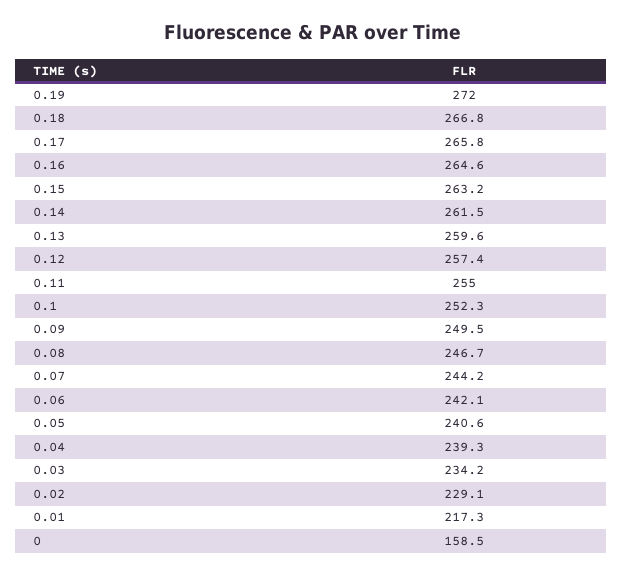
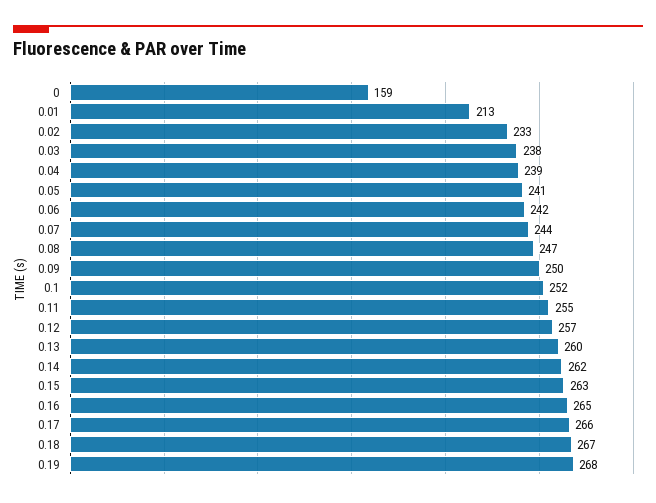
0.19: 272 -> 268
0.03: 234.2 -> 238
0.02: 229.1 -> 233
0.01: 217.3 -> 213

